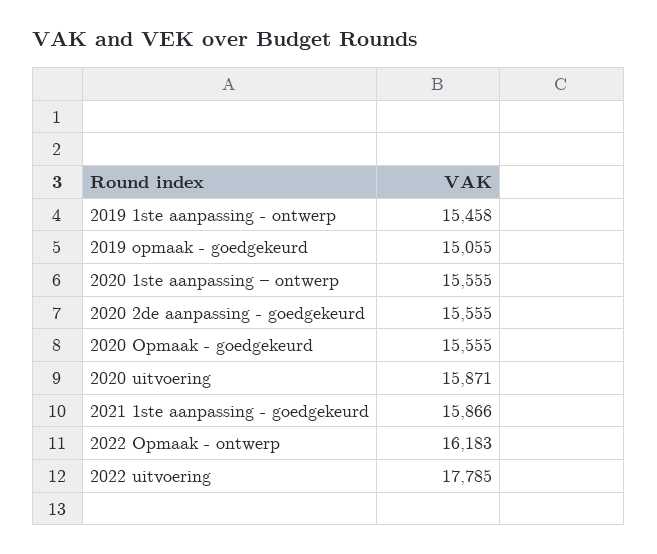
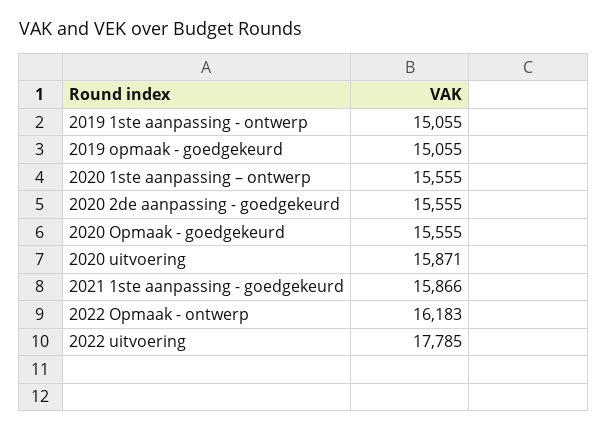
2019 1ste aanpassing - ontwerp: 15458 -> 15055

